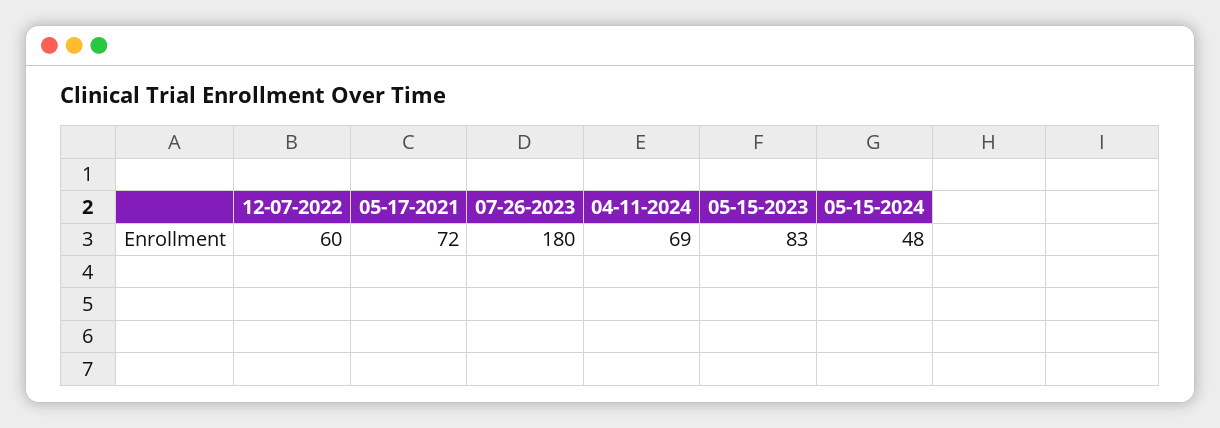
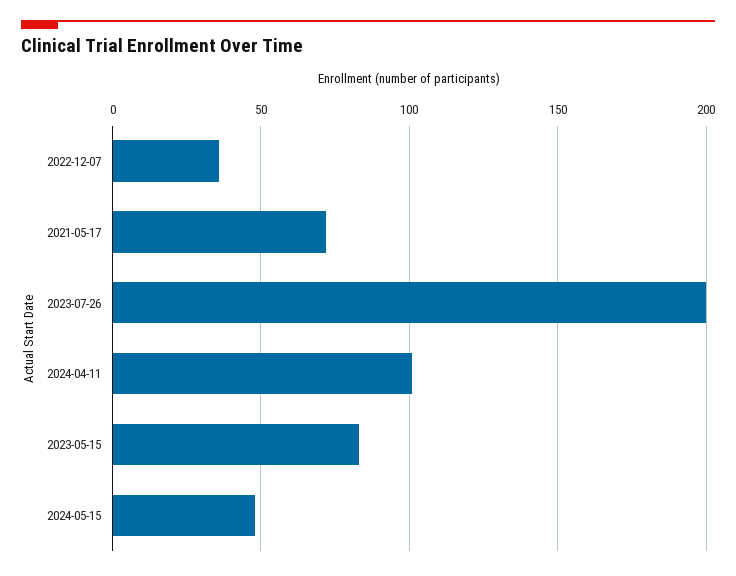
12-07-2022: 60 -> 35
07-26-2023: 180 -> 200
04-11-2024: 69 -> 100

